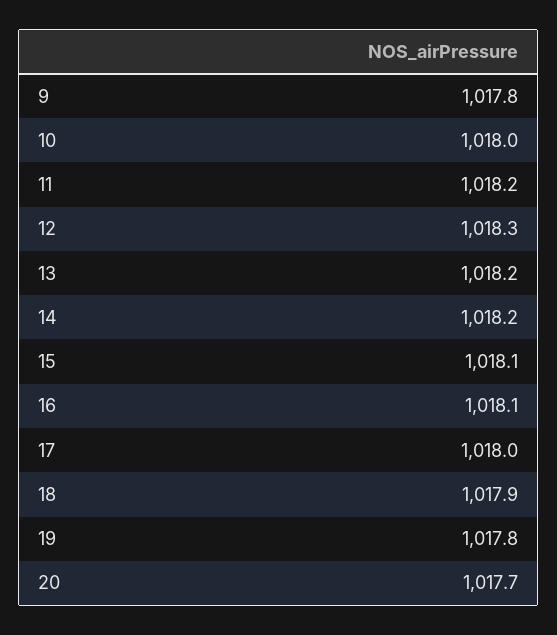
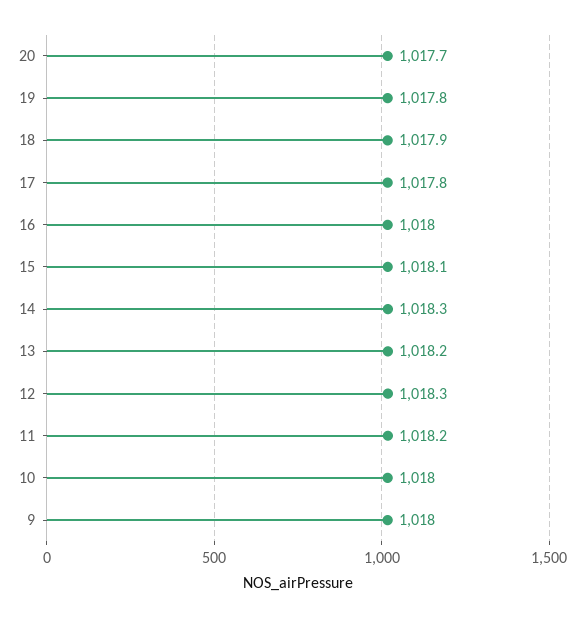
9: 1017.8 -> 1018
14: 1018.2 -> 1018.3
16: 1018.1 -> 1018
17: 1018 -> 1017.8

